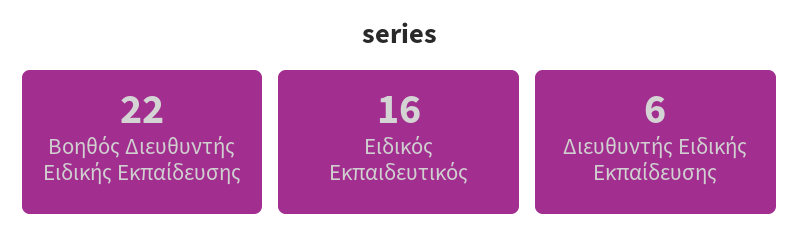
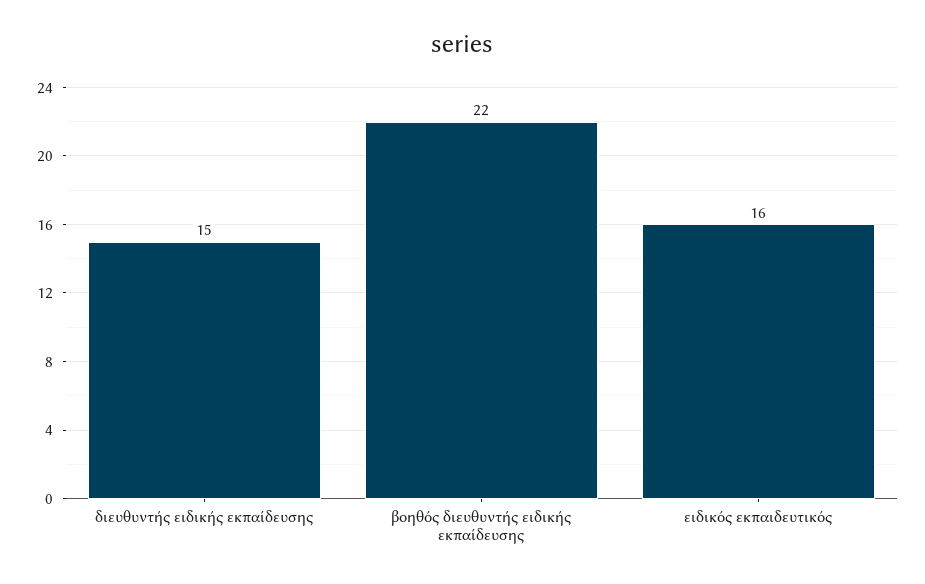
Διευθυντής Ειδικής Εκπαίδευσης: 6 -> 15

